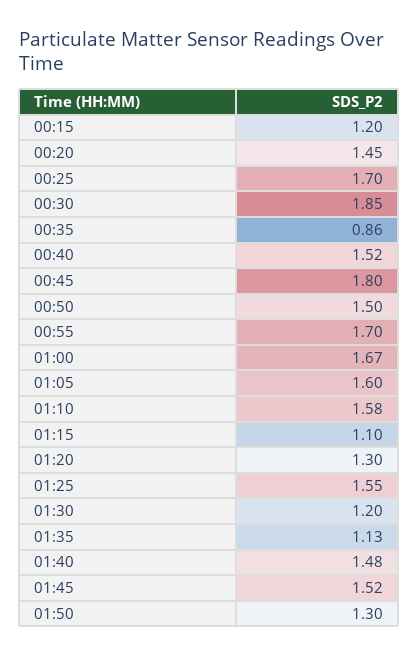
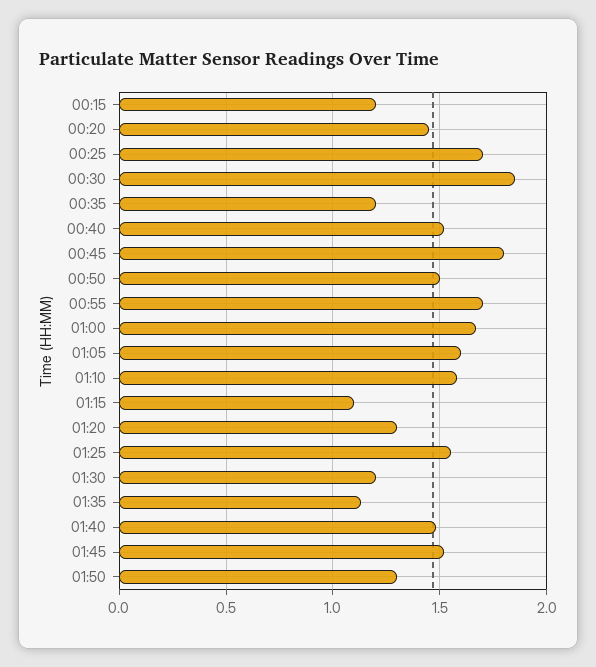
00:35: 0.86 -> 1.2

